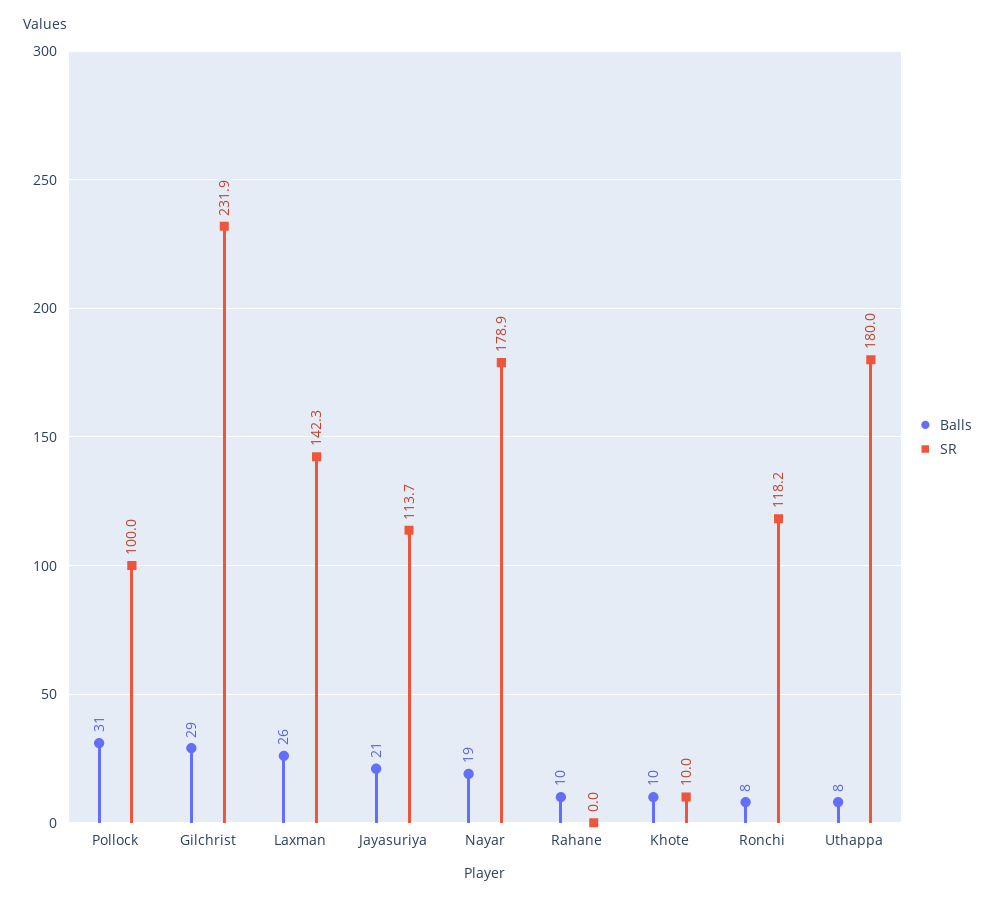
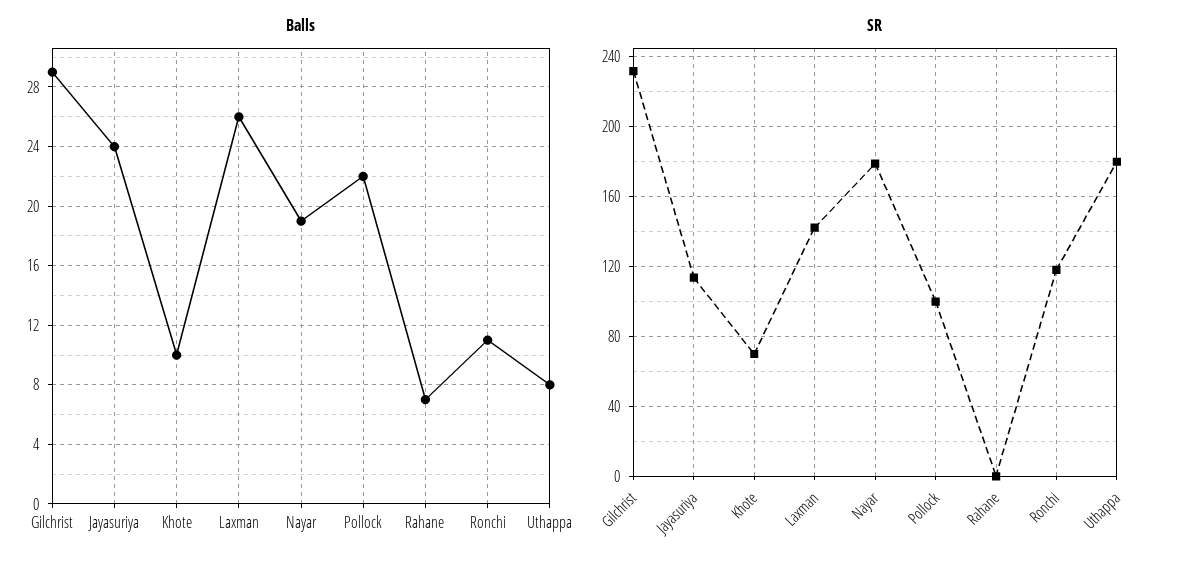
Balls, Pollock: 31 -> 22
Balls, Jayasuriya: 21 -> 24
Balls, Rahane: 10 -> 7
SR, Khote: 10 -> 70
Balls, Ronchi: 8 -> 11

